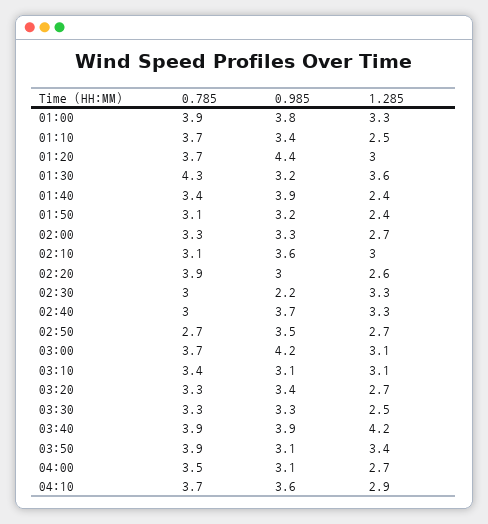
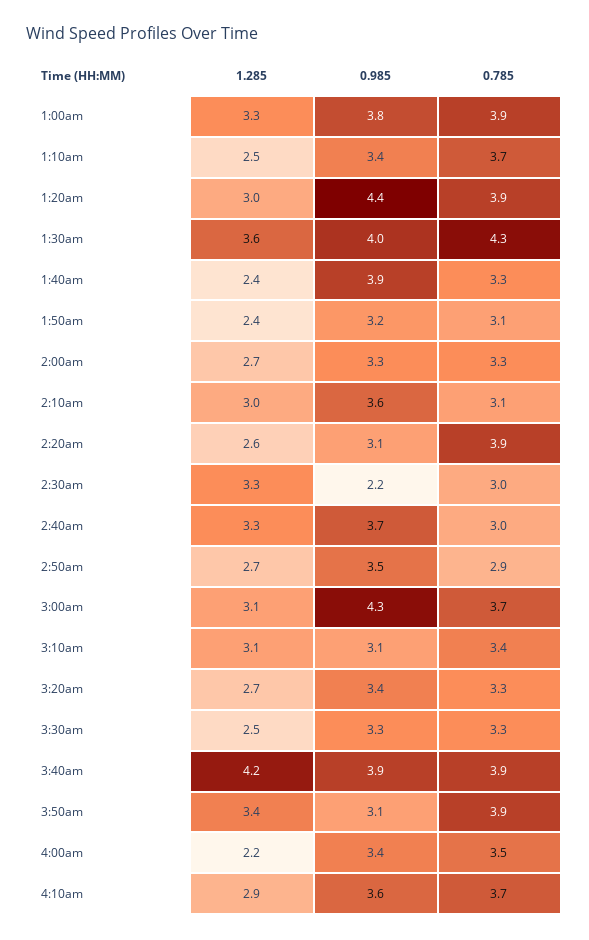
0.785, 01:20: 3.7 -> 3.9
0.985, 01:30: 3.2 -> 4
0.785, 01:40: 3.4 -> 3.3
0.985, 02:20: 3 -> 3.1
0.785, 02:50: 2.7 -> 2.9
0.985, 03:00: 4.2 -> 4.3
0.985, 04:00: 3.1 -> 3.4
1.285, 04:00: 2.7 -> 2.2

